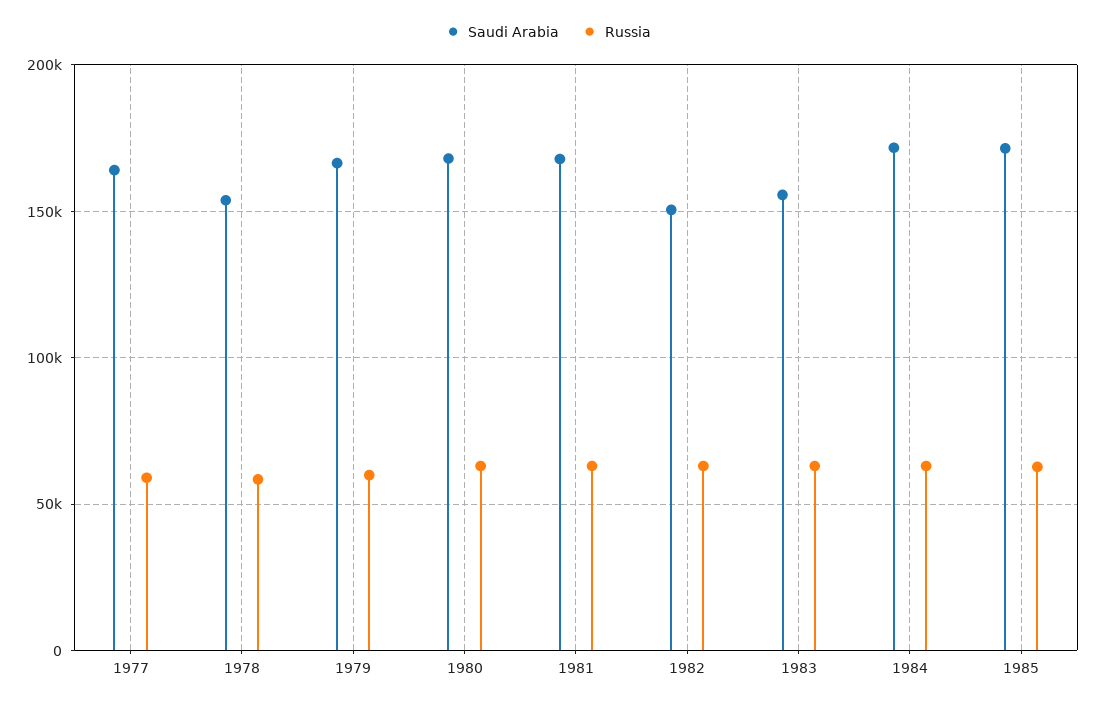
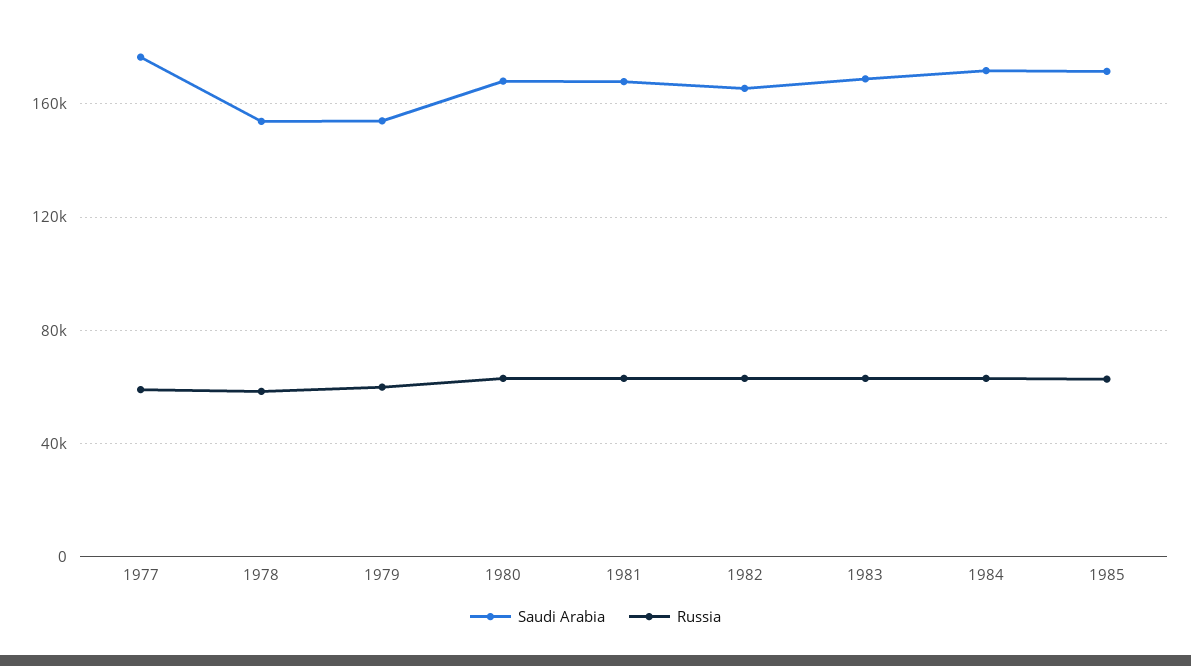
Saudi Arabia, 1977: 165000 -> 175000
Saudi Arabia, 1979: 165000 -> 155000
Saudi Arabia, 1982: 150000 -> 165000
Saudi Arabia, 1983: 155000 -> 170000

